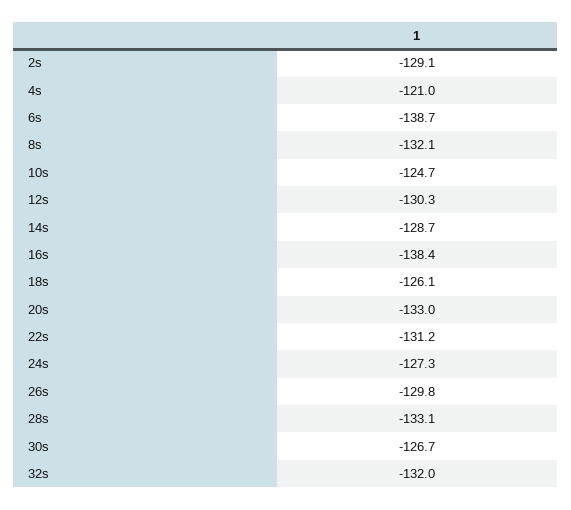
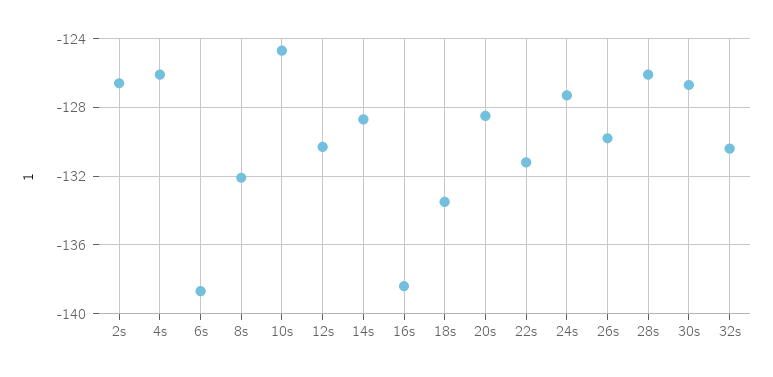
2s: -129.1 -> -126.5
4s: -121 -> -126
18s: -126.1 -> -133.5
20s: -133 -> -128.5
28s: -133.1 -> -126
32s: -132 -> -130.5

